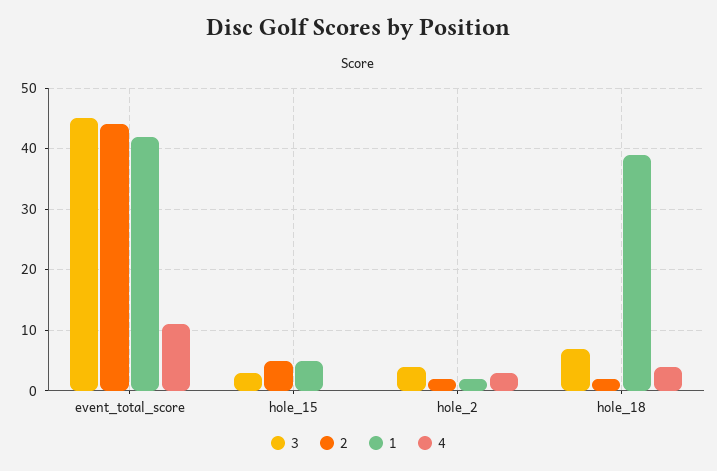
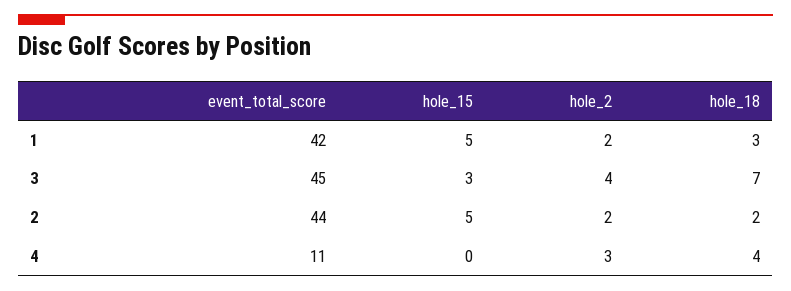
1, hole_18: 39 -> 3

